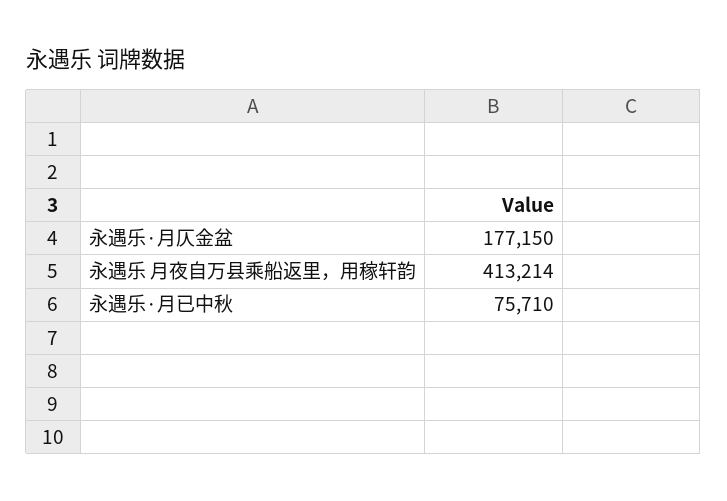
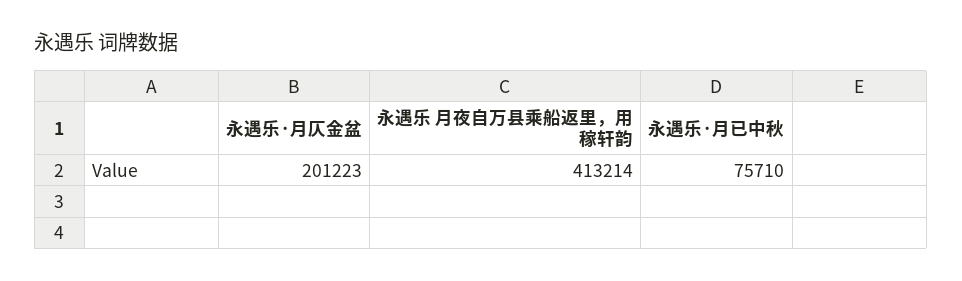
永遇乐·月仄金盆: 177150 -> 201223

